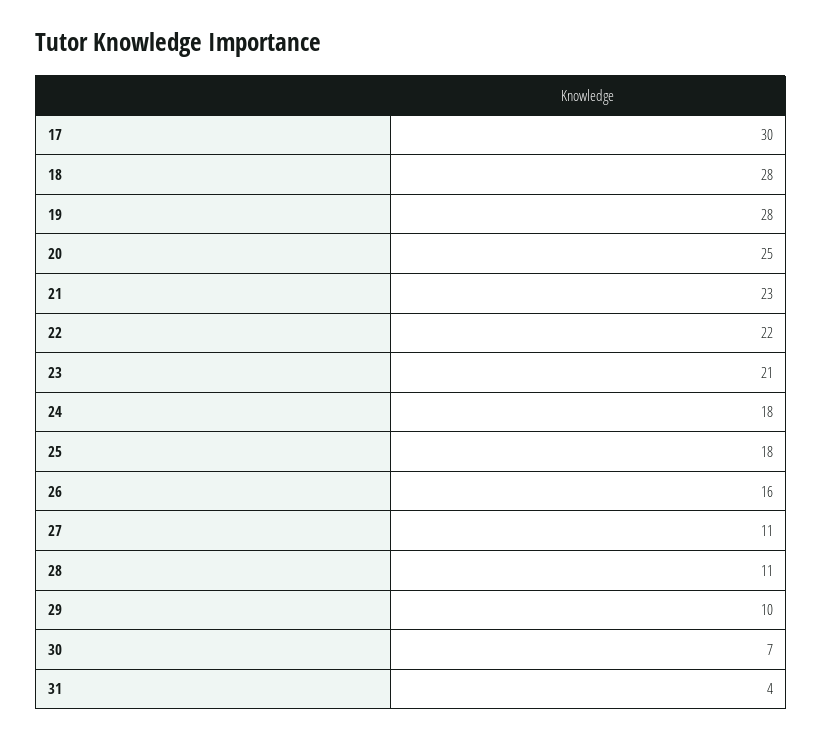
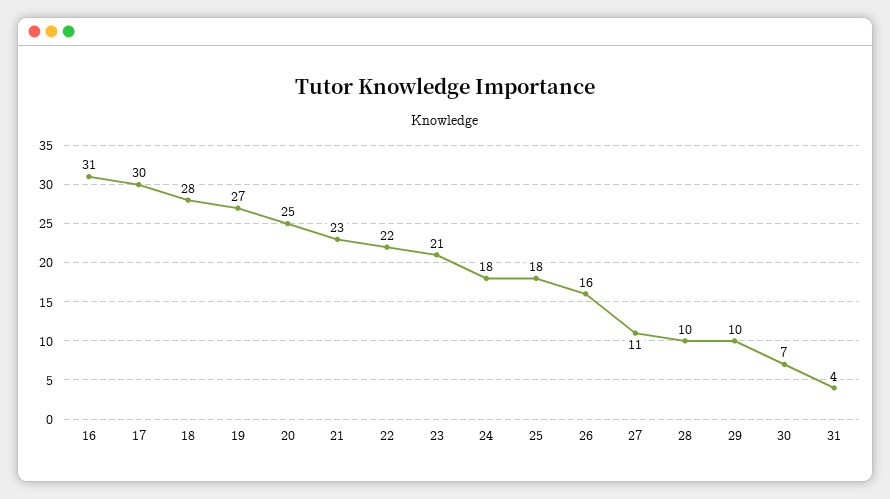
19: 28 -> 27
28: 11 -> 10
16: none -> 31

